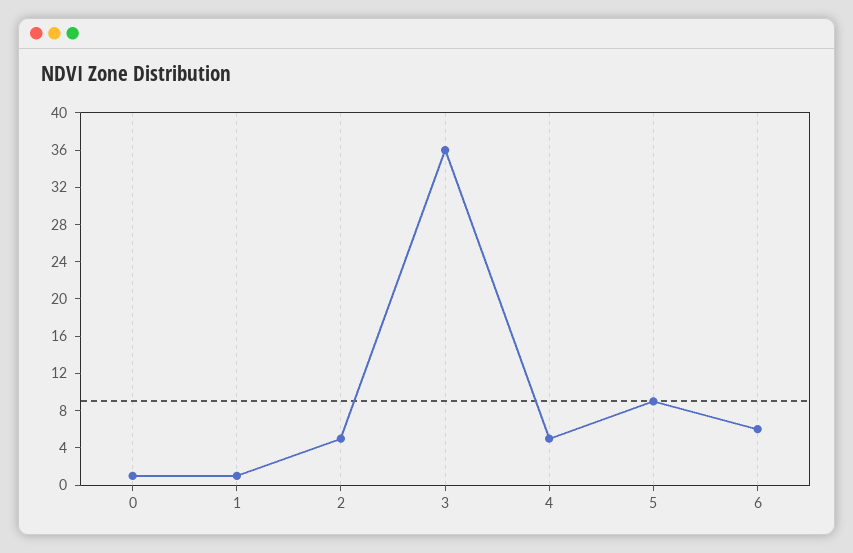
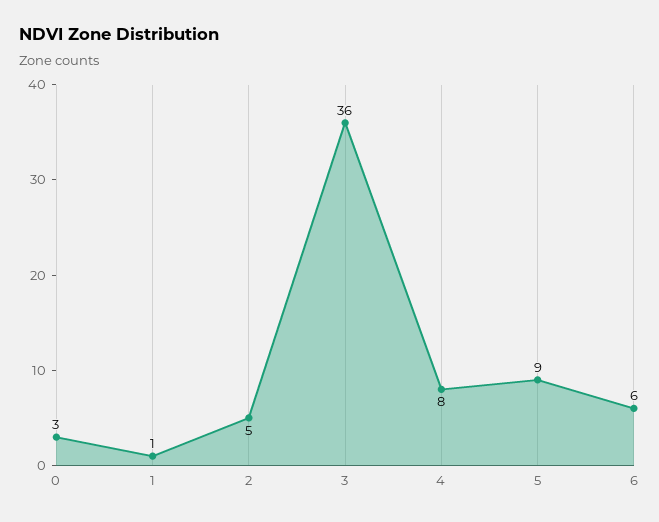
0: 1 -> 3
4: 5 -> 8

